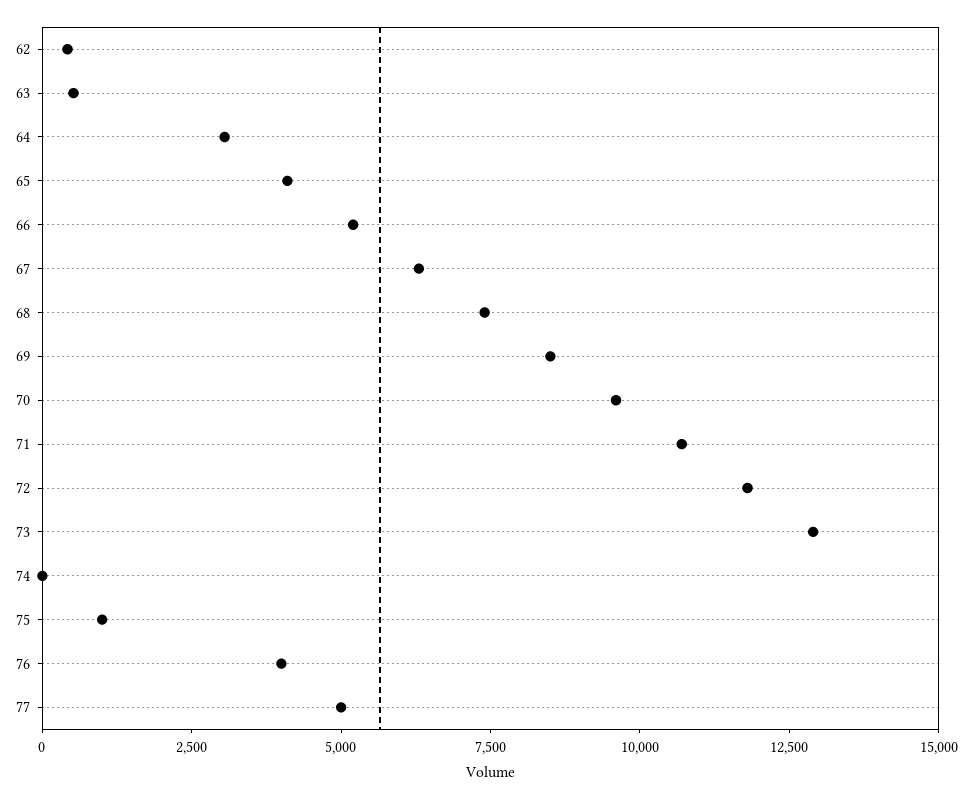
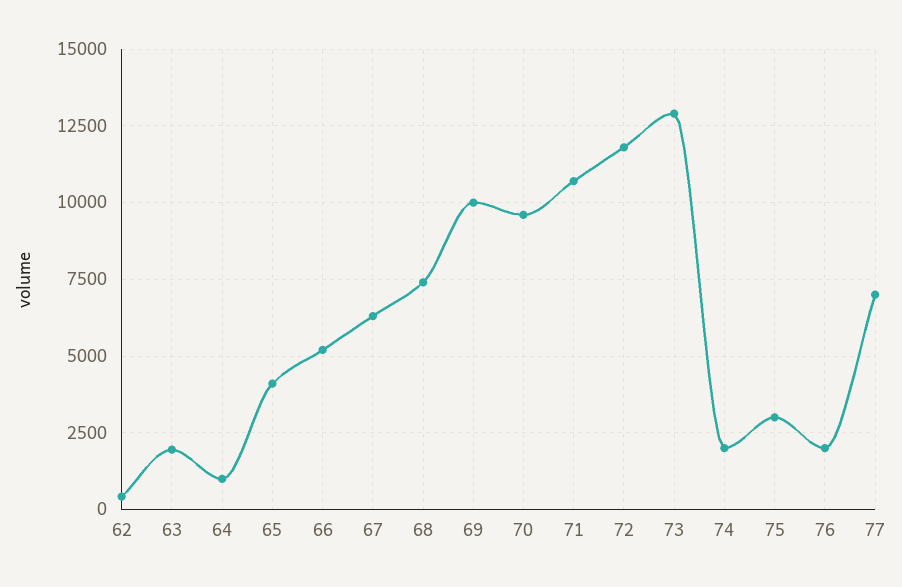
63: 500 -> 2000
64: 3000 -> 1000
69: 8500 -> 10000
74: 0 -> 2000
75: 1000 -> 3000
76: 4000 -> 2000
77: 5000 -> 7000

